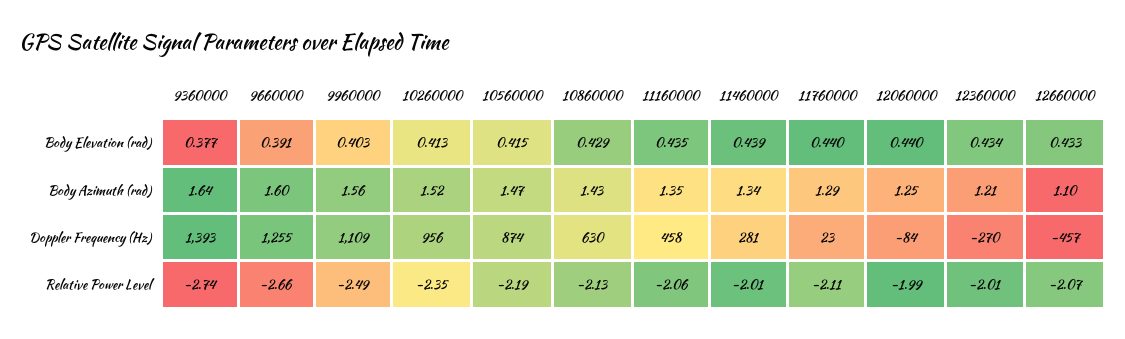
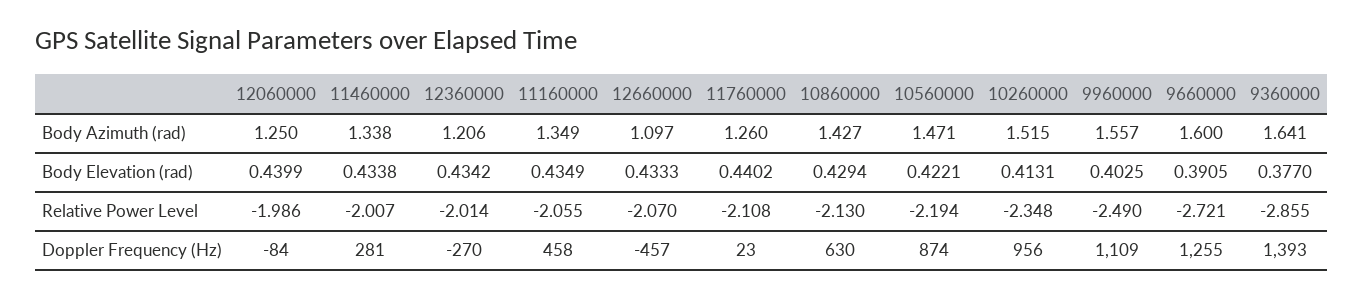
10560000, Body Elevation (rad): 0.415 -> 0.4221
11460000, Body Elevation (rad): 0.439 -> 0.4338
11760000, Body Azimuth (rad): 1.29 -> 1.26
9360000, Relative Power Level: -2.74 -> -2.855
9660000, Relative Power Level: -2.66 -> -2.721

